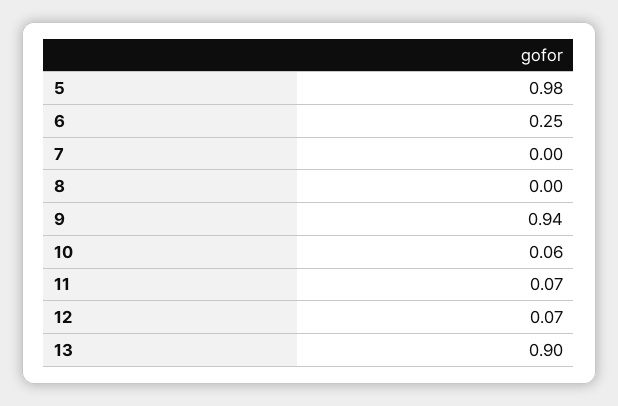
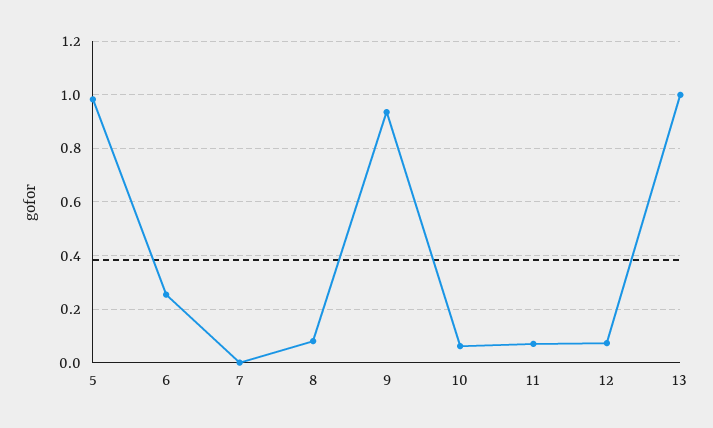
8: 0 -> 0.075
13: 0.9 -> 1

